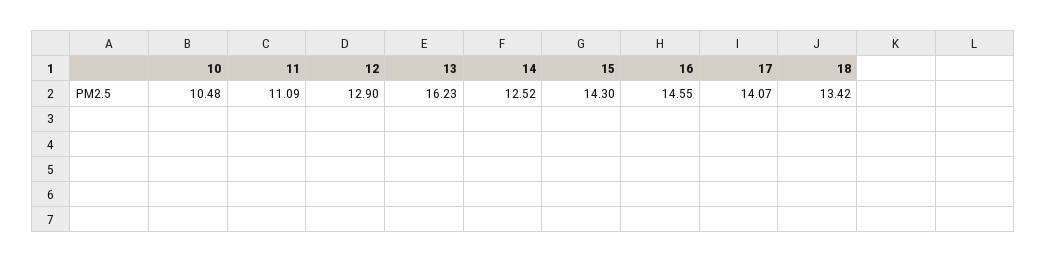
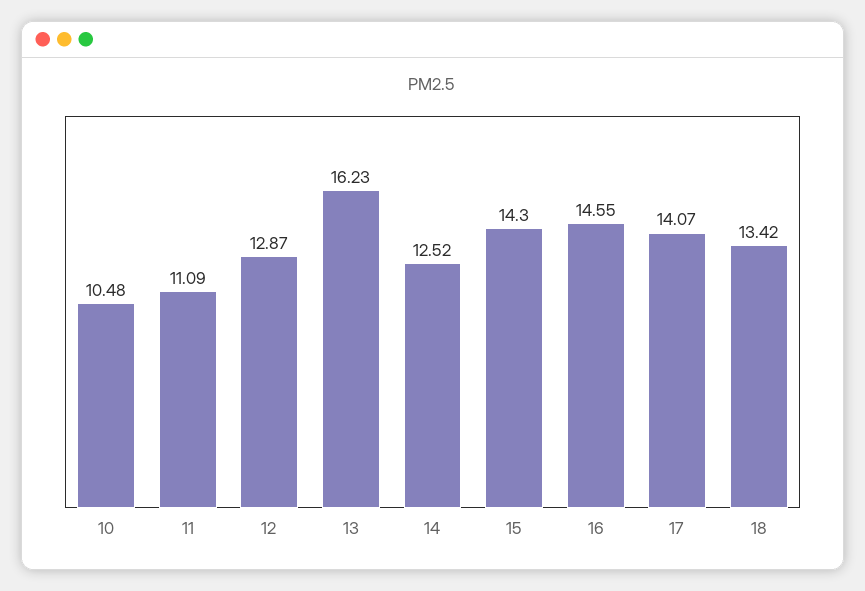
12: 12.9 -> 12.87

